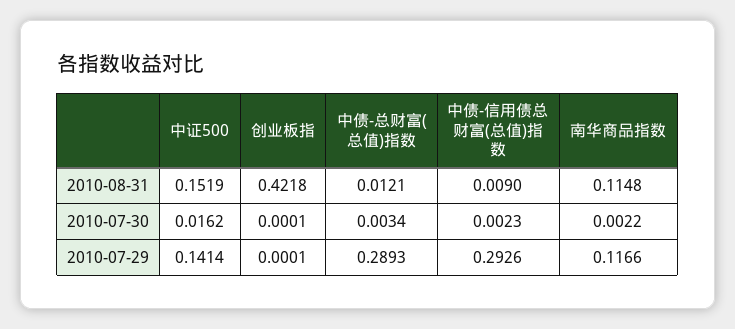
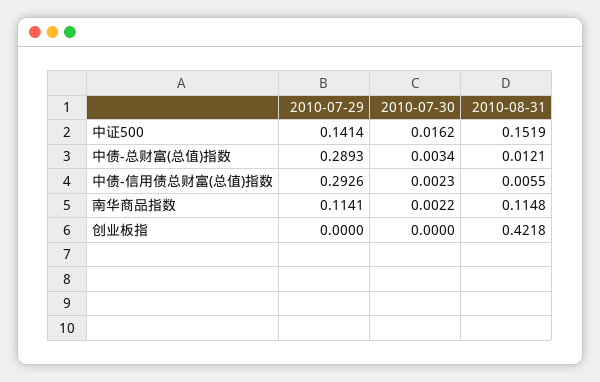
中债-信用债总财富(总值)指数, 2010-08-31: 0.009 -> 0.0055
创业板指, 2010-07-30: 0.0001 -> 0
创业板指, 2010-07-29: 0.0001 -> 0
南华商品指数, 2010-07-29: 0.1166 -> 0.1141

